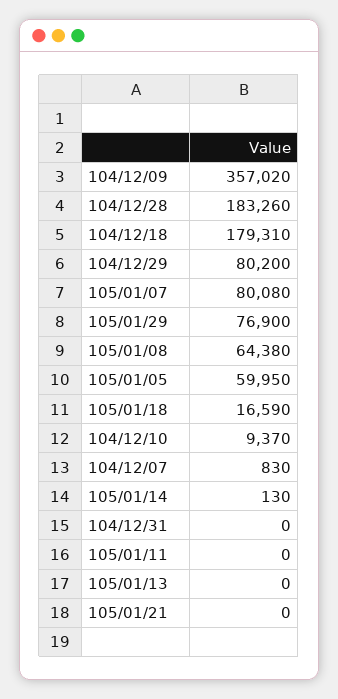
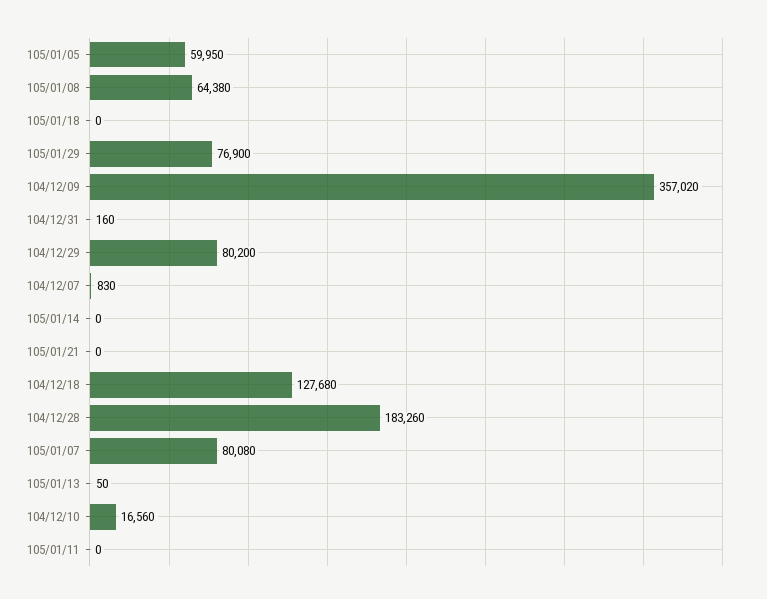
104/12/18: 179310 -> 127680
105/01/18: 16590 -> 0
104/12/10: 9370 -> 16560
105/01/14: 130 -> 0
104/12/31: 0 -> 160
105/01/13: 0 -> 50

